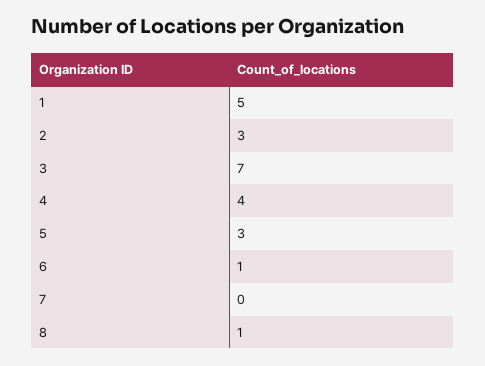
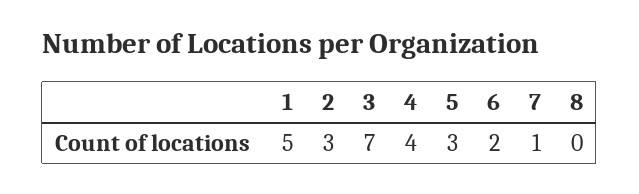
6: 1 -> 2
7: 0 -> 1
8: 1 -> 0

